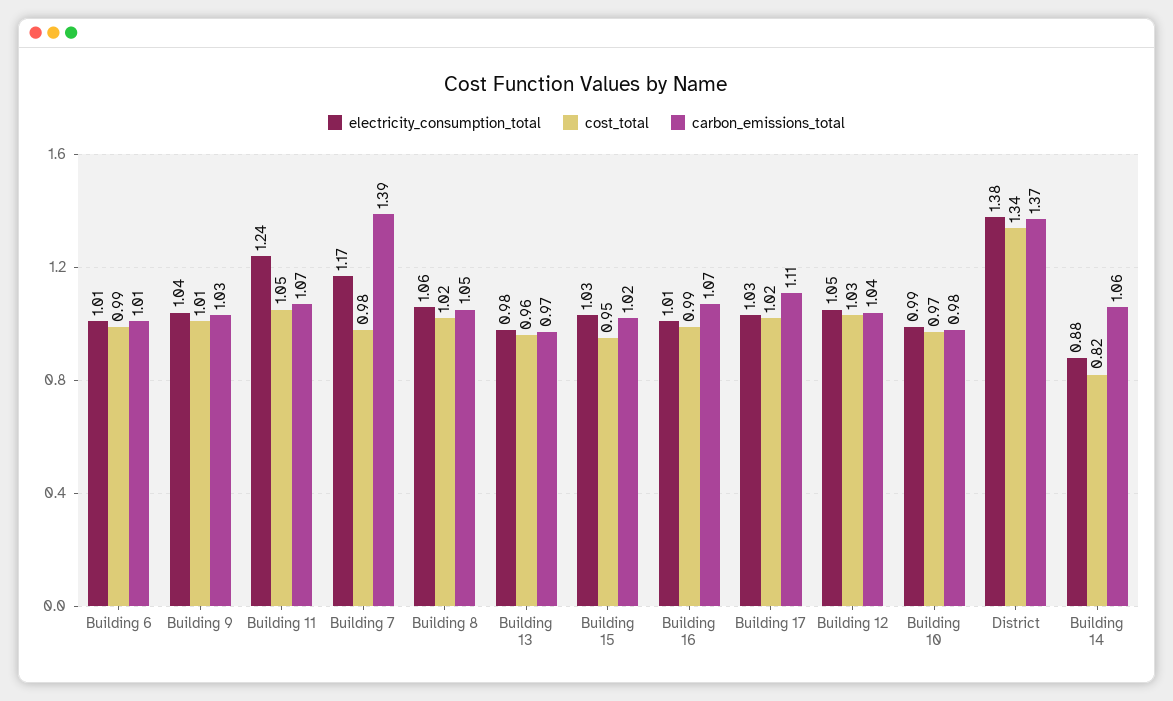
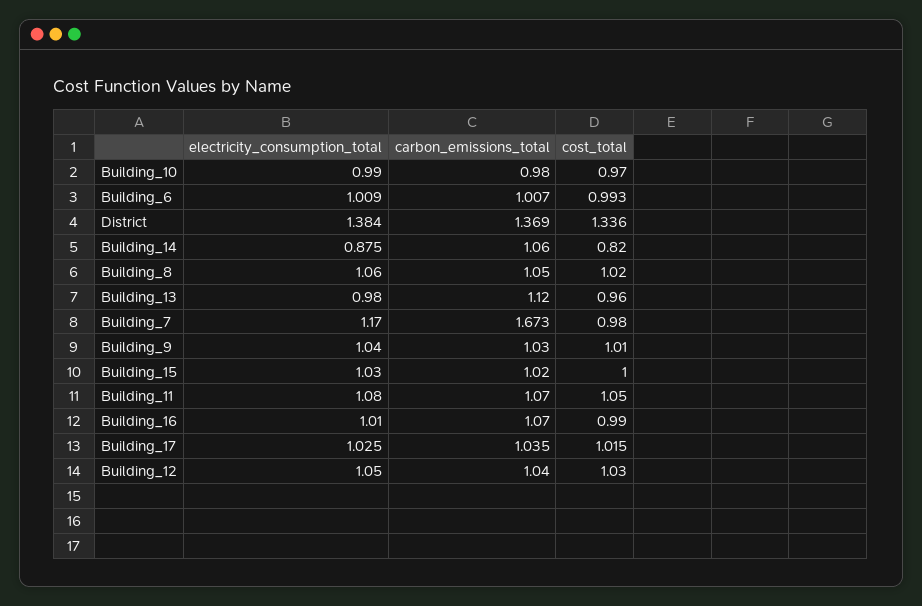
electricity_consumption_total, Building 11: 1.24 -> 1.08
carbon_emissions_total, Building 7: 1.39 -> 1.673
carbon_emissions_total, Building 13: 0.97 -> 1.12
cost_total, Building 15: 0.95 -> 1
carbon_emissions_total, Building 17: 1.11 -> 1.035

